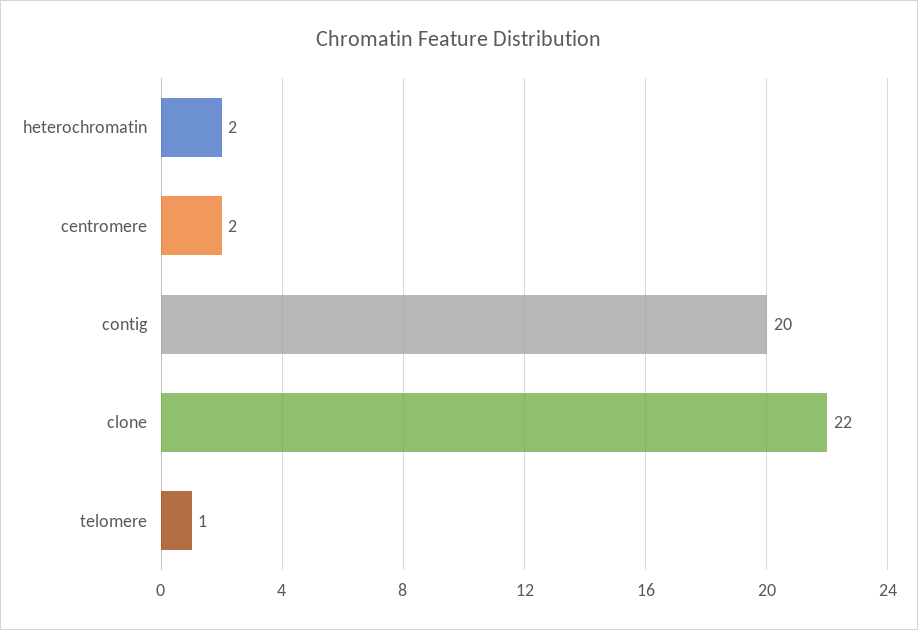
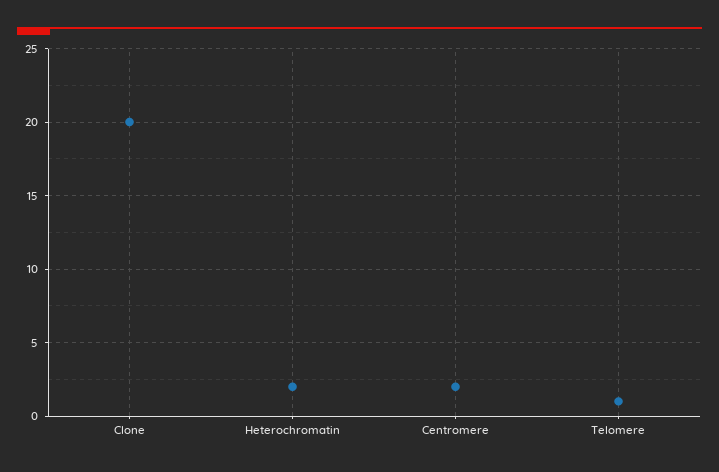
contig: 20 -> none
clone: 22 -> 20

